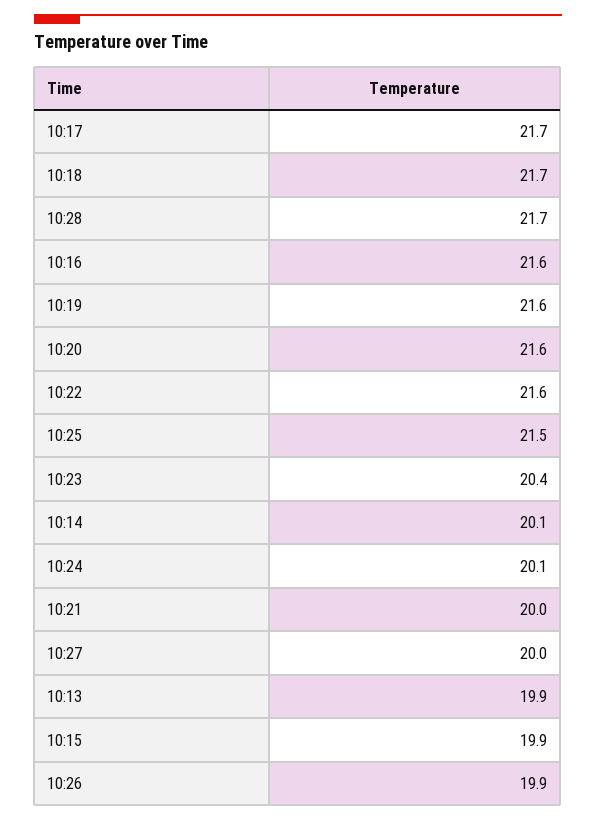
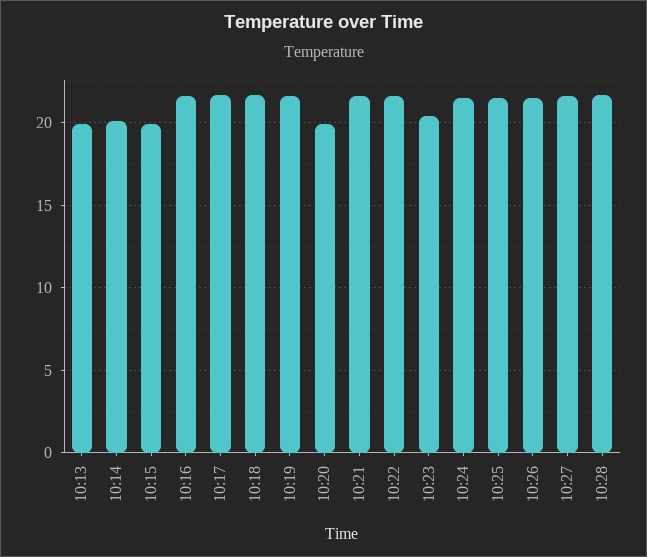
10:20: 21.6 -> 20
10:24: 20.1 -> 21.5
10:21: 20 -> 21.5
10:27: 20 -> 21.5
10:26: 19.9 -> 21.5

